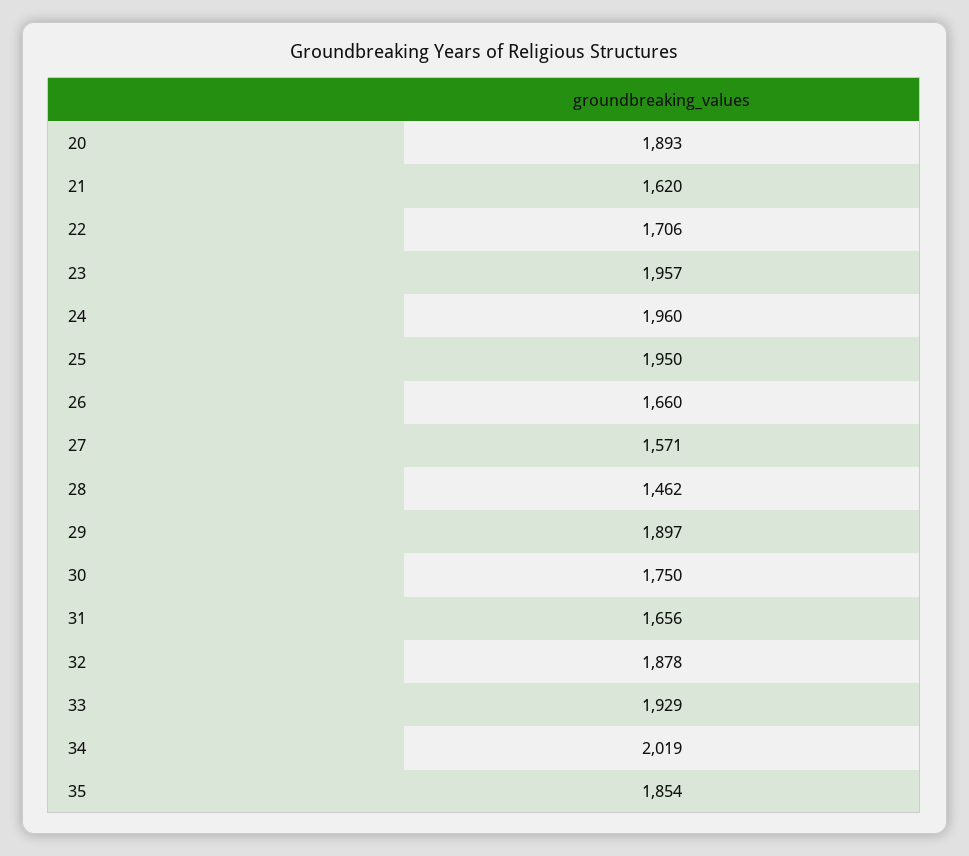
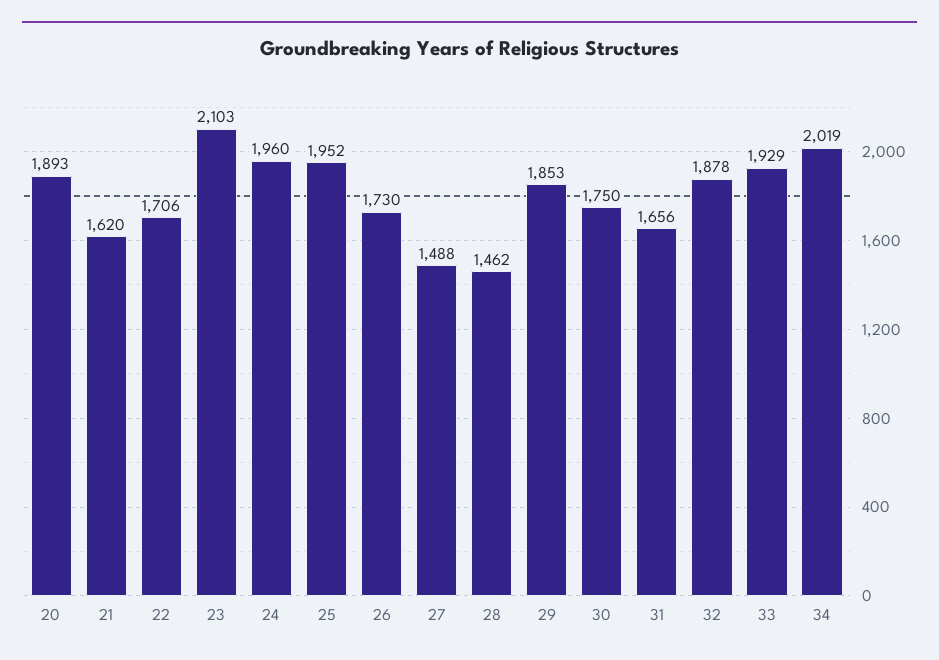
23: 1957 -> 2103
25: 1950 -> 1952
26: 1660 -> 1730
27: 1571 -> 1488
29: 1897 -> 1853
35: 1854 -> none

